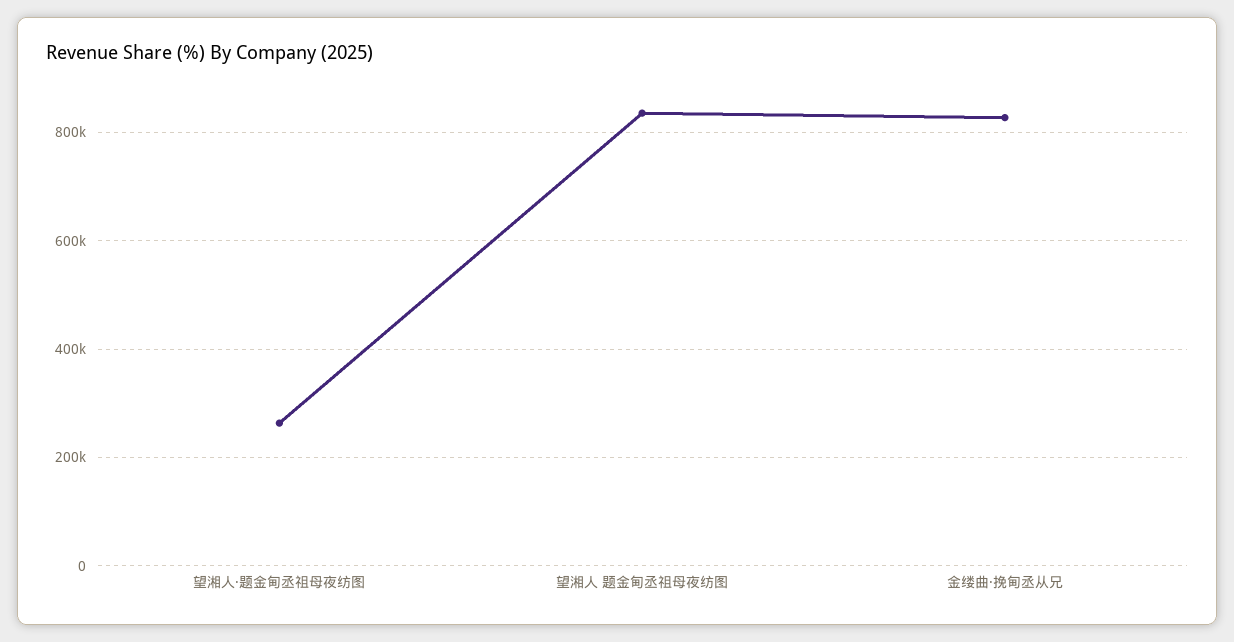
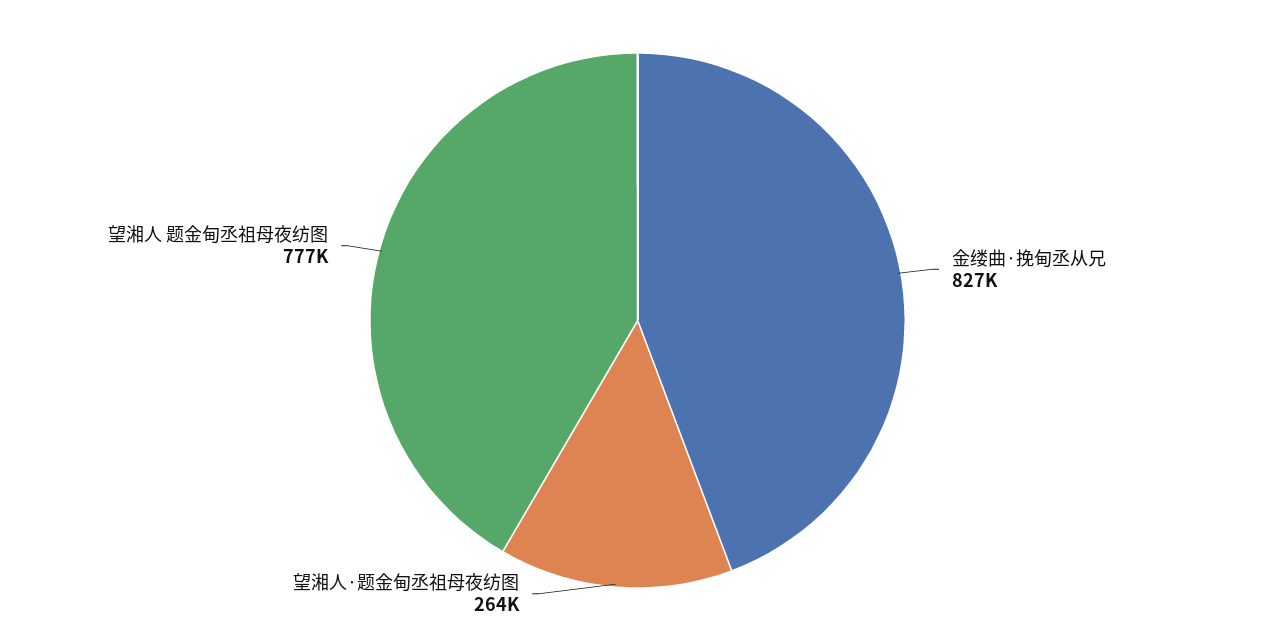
望湘人 题金甸丞祖母夜纺图: 840000 -> 777000

